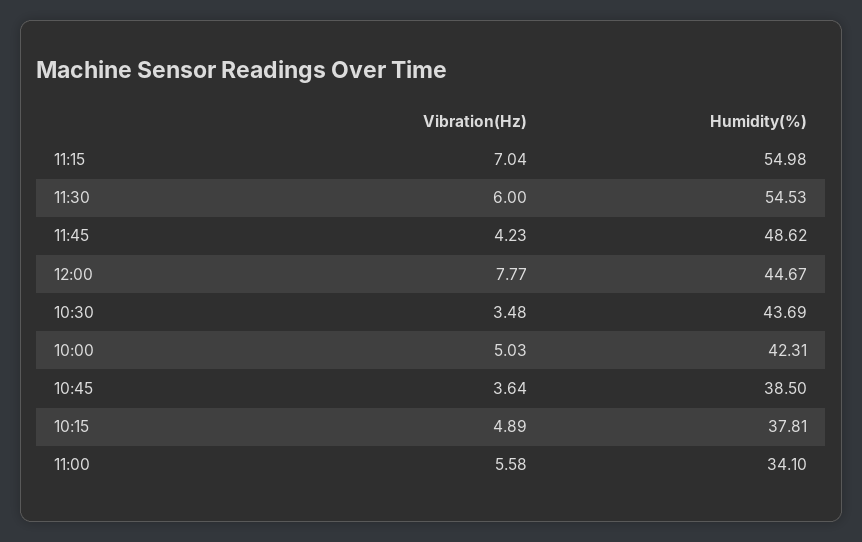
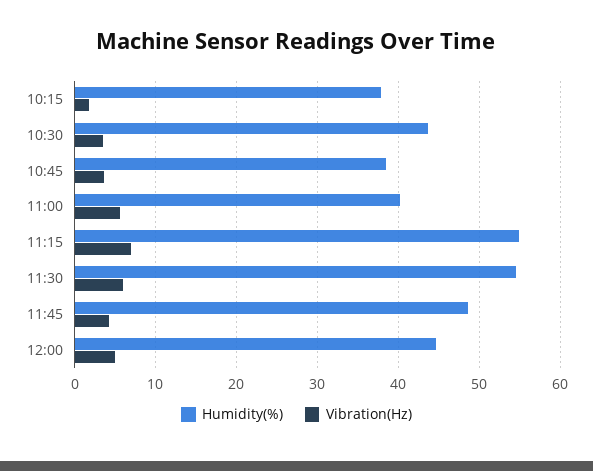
Vibration(Hz), 12:00: 7.77 -> 5
Vibration(Hz), 10:00: 5.03 -> none
Humidity(%), 10:00: 42.31 -> none
Vibration(Hz), 10:15: 4.89 -> 2
Humidity(%), 11:00: 34.1 -> 40

